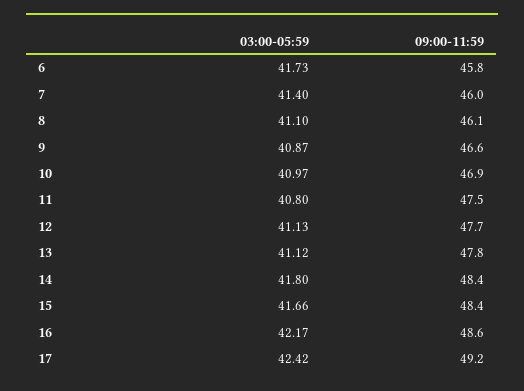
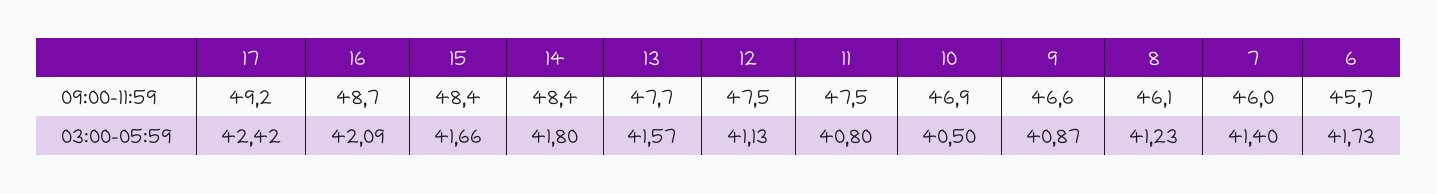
09:00-11:59, 6: 45.8 -> 45.7
03:00-05:59, 8: 41.1 -> 41.23
03:00-05:59, 10: 40.97 -> 40.5
09:00-11:59, 12: 47.7 -> 47.5
03:00-05:59, 13: 41.12 -> 41.57
09:00-11:59, 13: 47.8 -> 47.7
03:00-05:59, 16: 42.17 -> 42.09
09:00-11:59, 16: 48.6 -> 48.7

